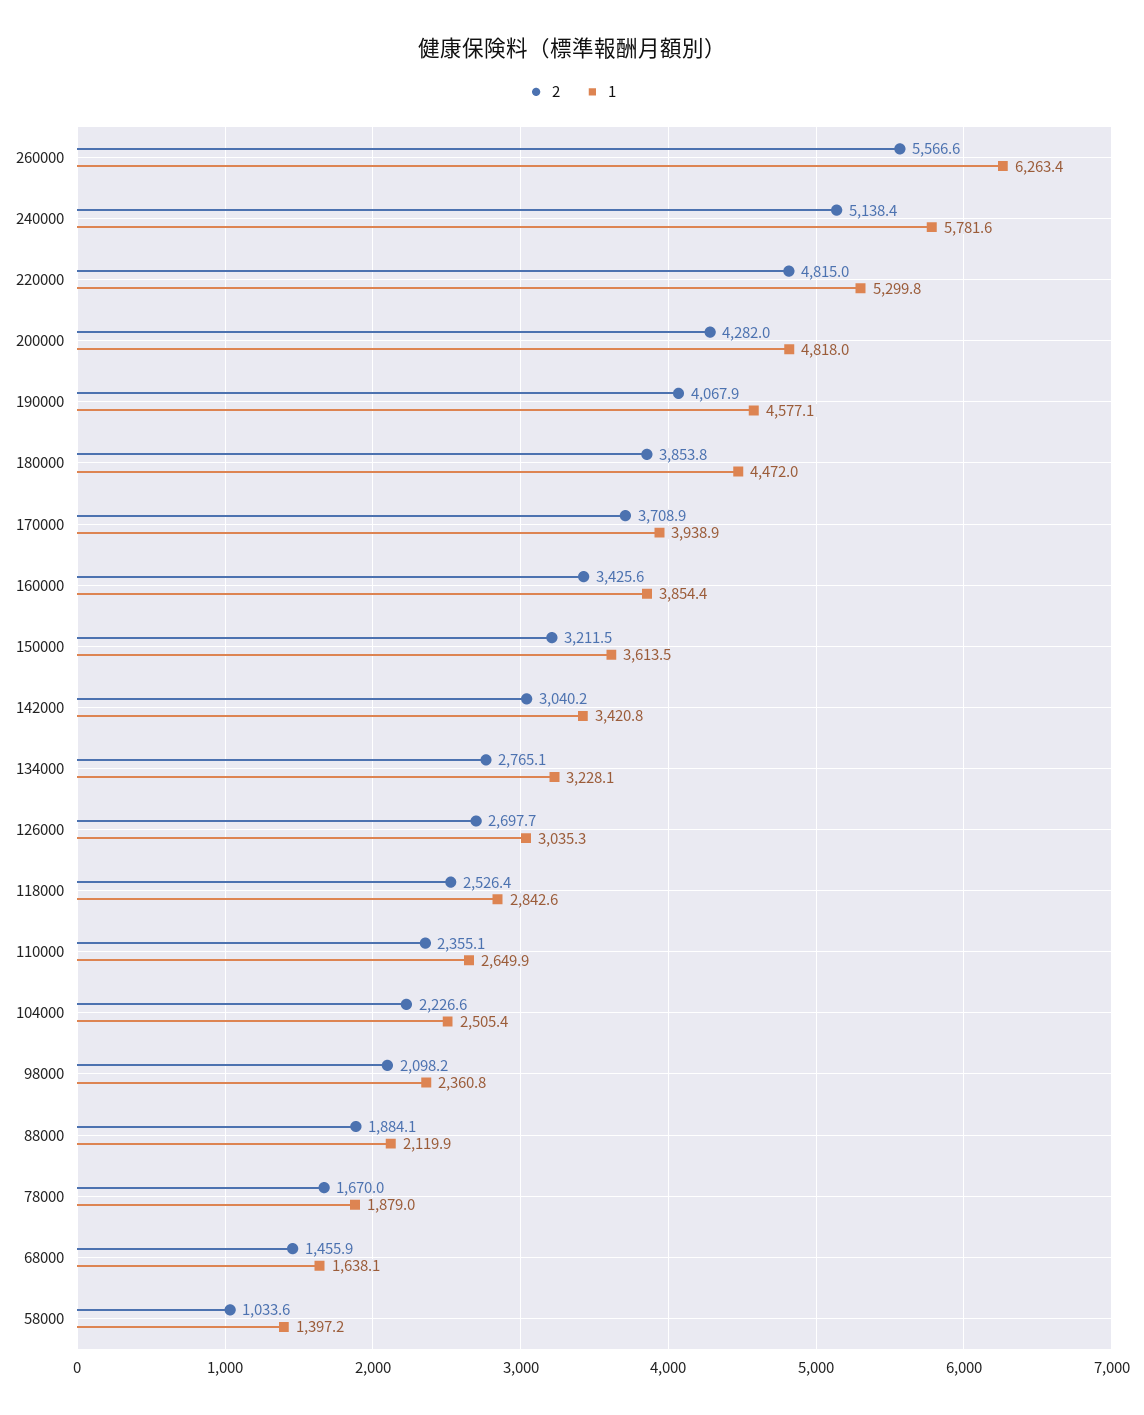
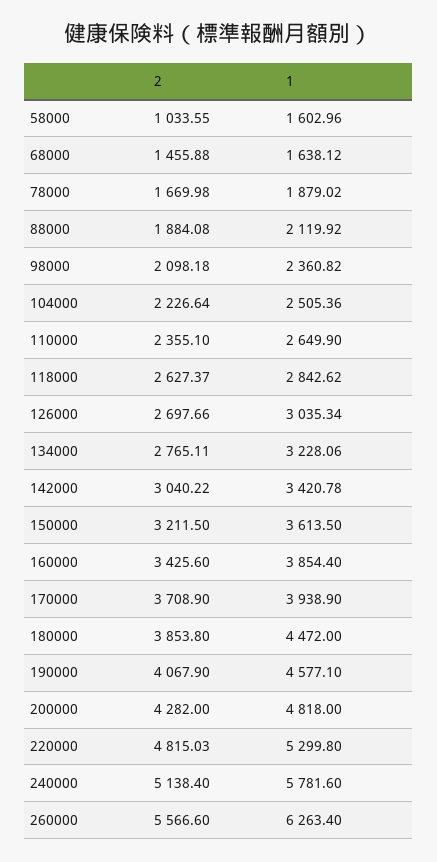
2, 118000: 2526.4 -> 2627.37
1, 58000: 1397.2 -> 1602.96

